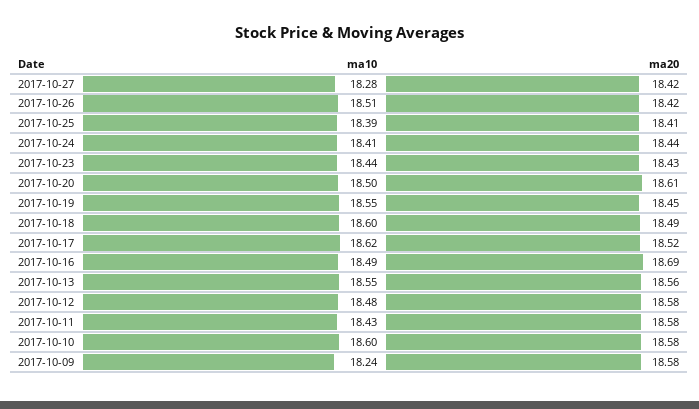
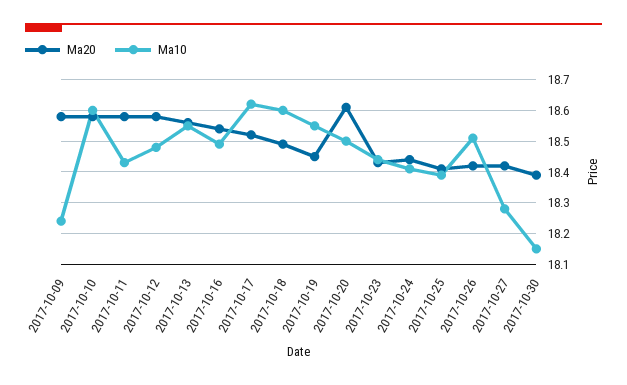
ma20, 2017-10-16: 18.69 -> 18.55
ma20, 2017-10-30: none -> 18.4
ma10, 2017-10-30: none -> 18.15

